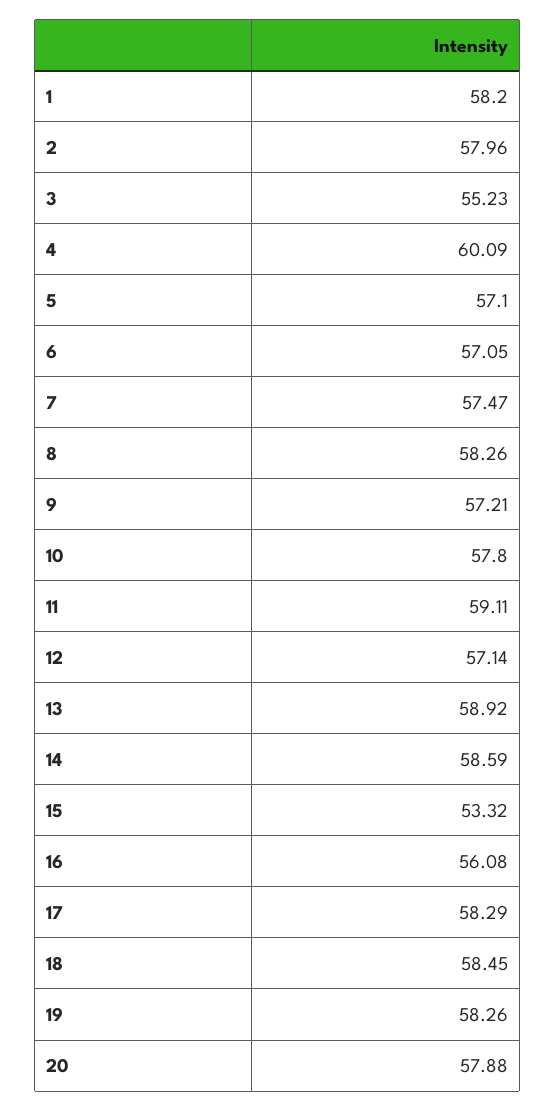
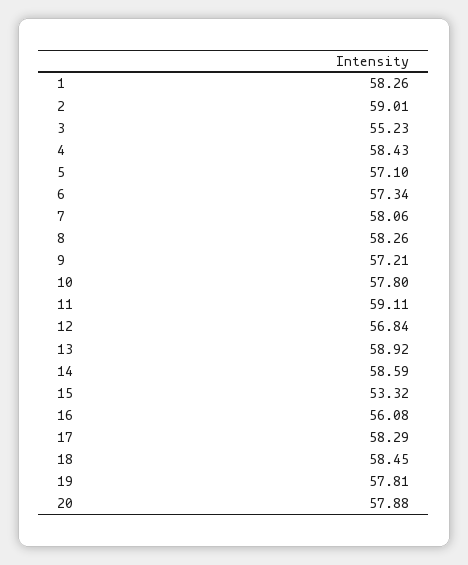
1: 58.2 -> 58.26
2: 57.96 -> 59.01
4: 60.09 -> 58.43
6: 57.05 -> 57.34
7: 57.47 -> 58.06
12: 57.14 -> 56.84
19: 58.26 -> 57.81

